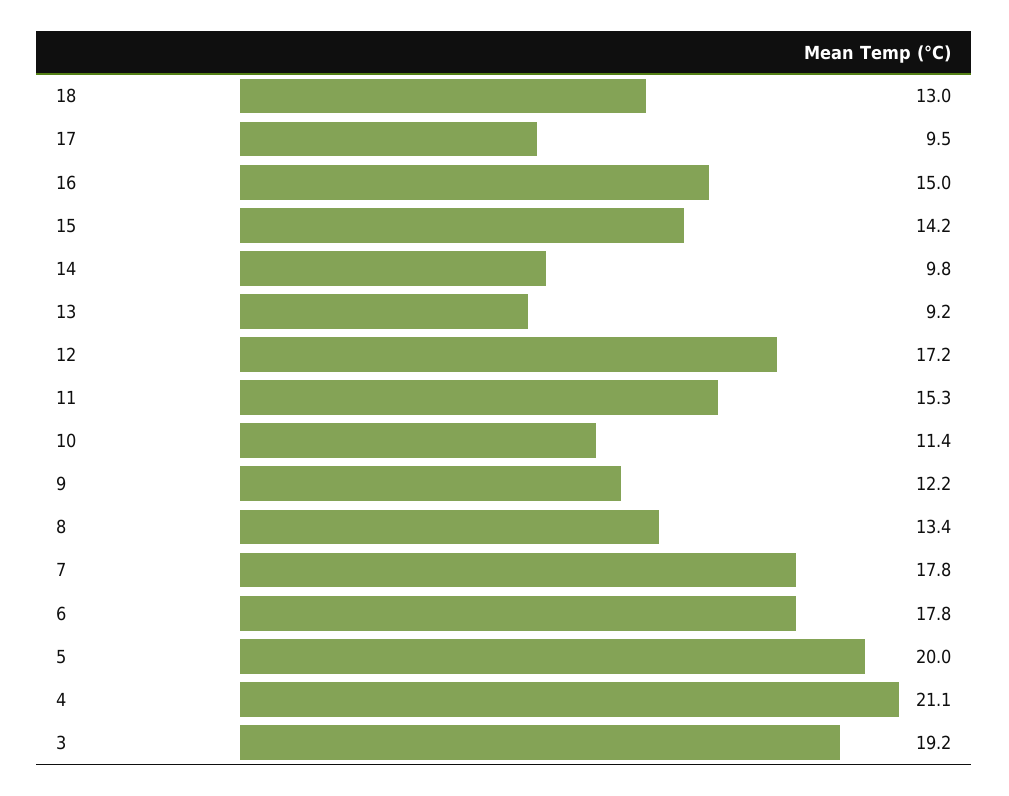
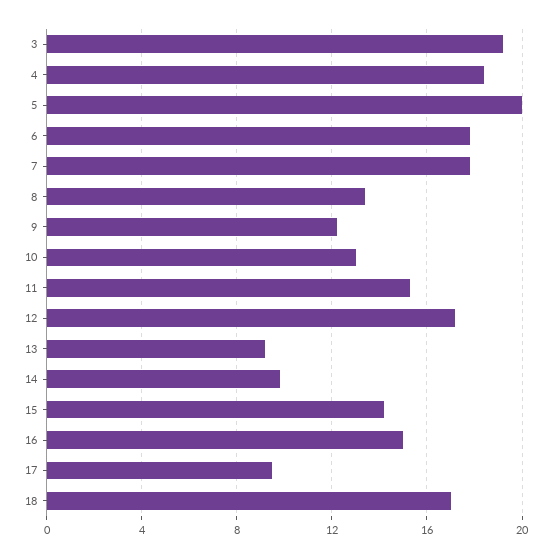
18: 13 -> 17
10: 11.4 -> 13
4: 21.1 -> 18.5

